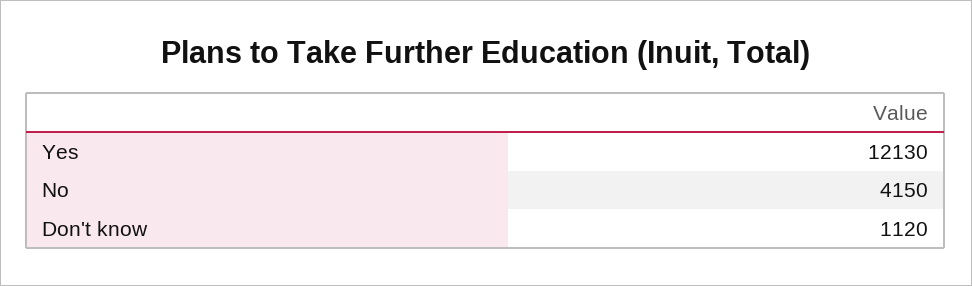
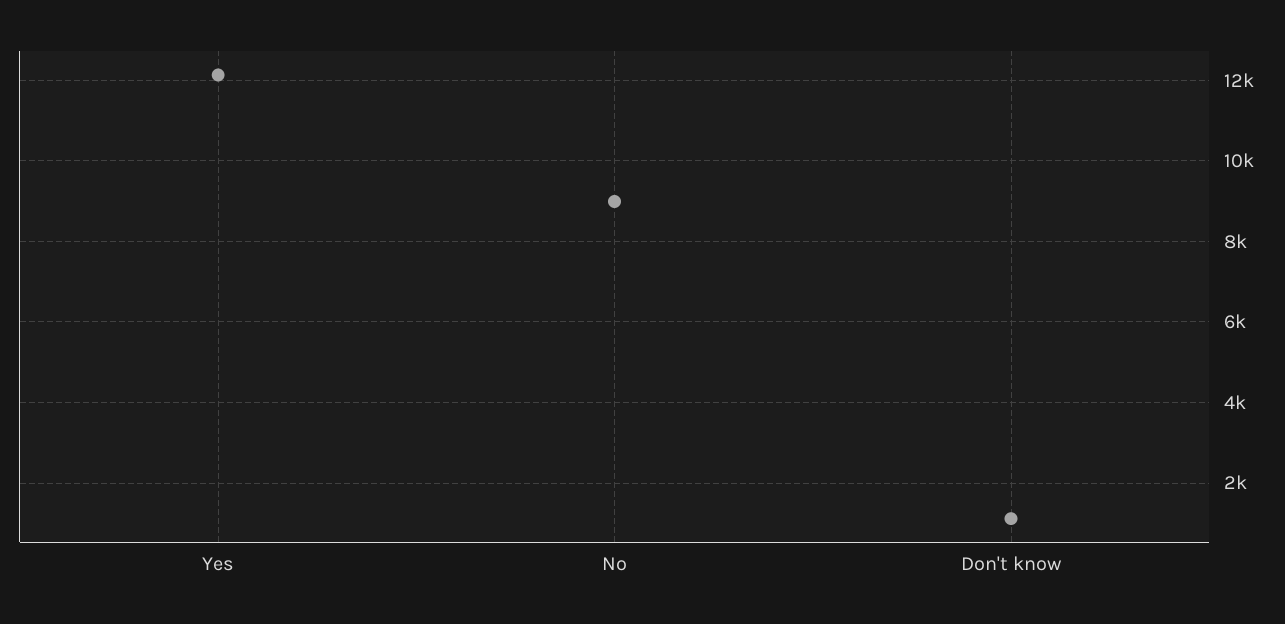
No: 4150 -> 9000

